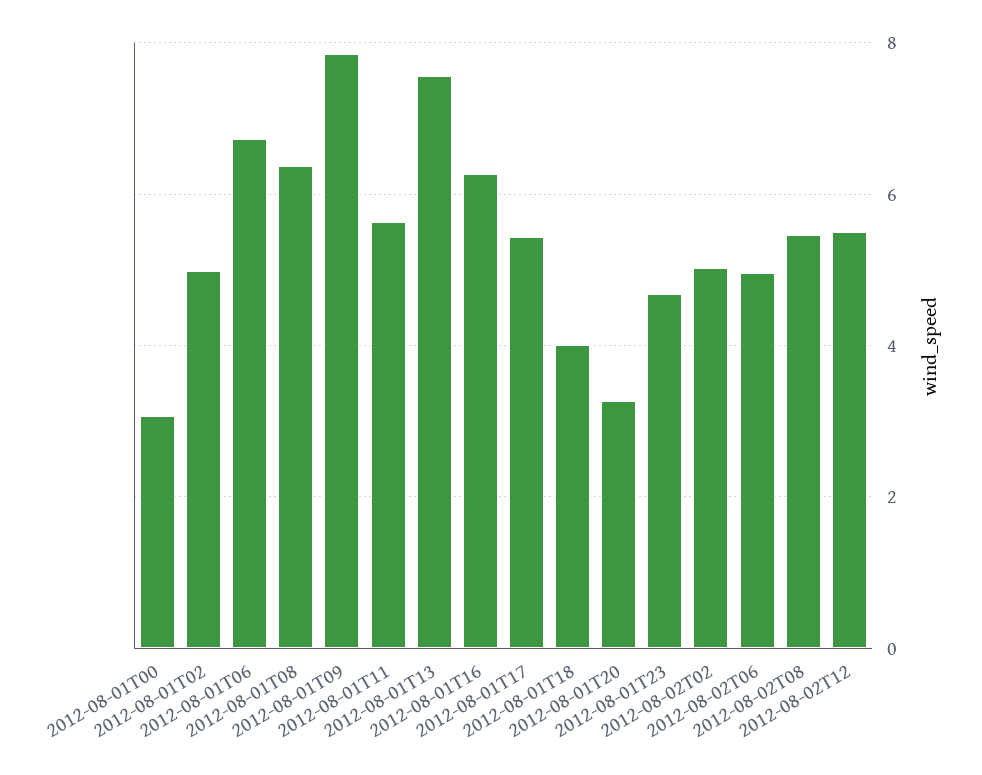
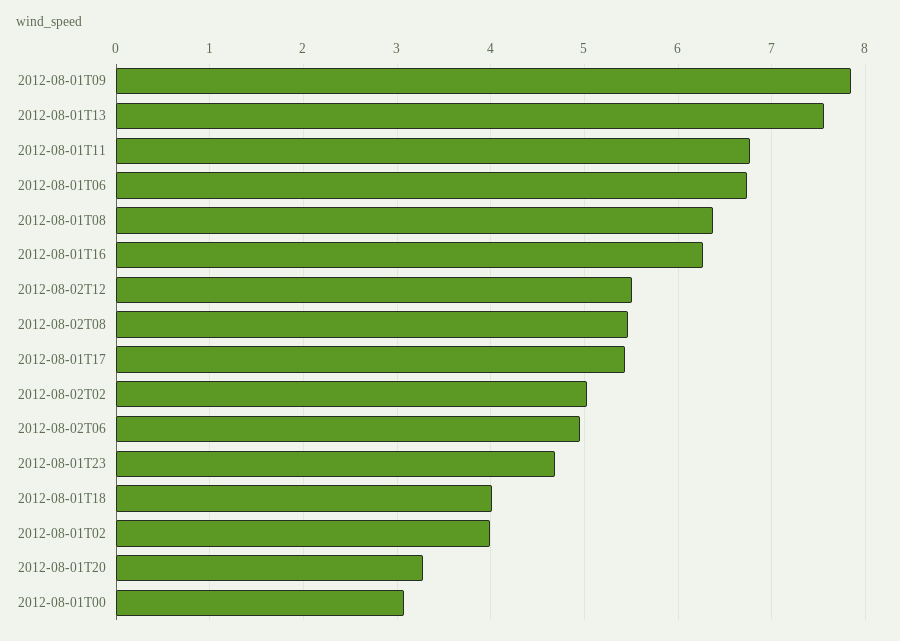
2012-08-01T02: 5 -> 4
2012-08-01T11: 5.6 -> 6.8

